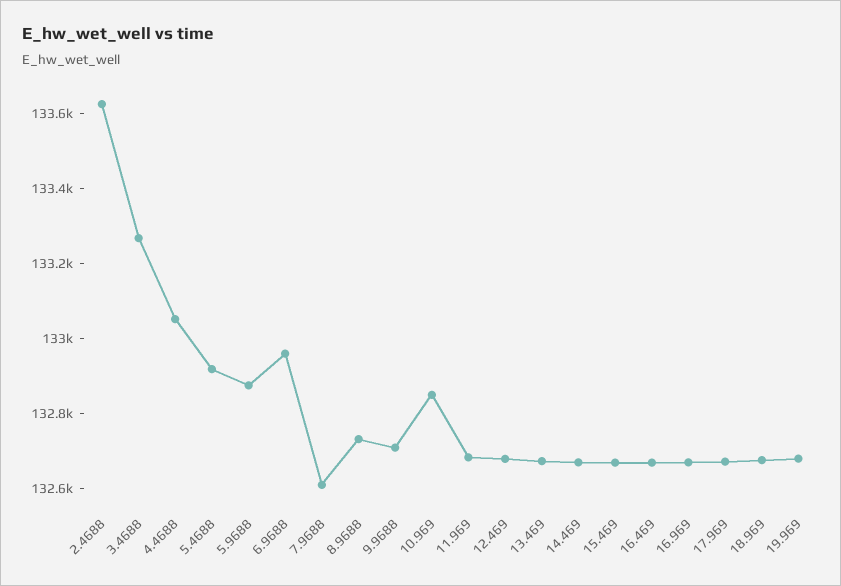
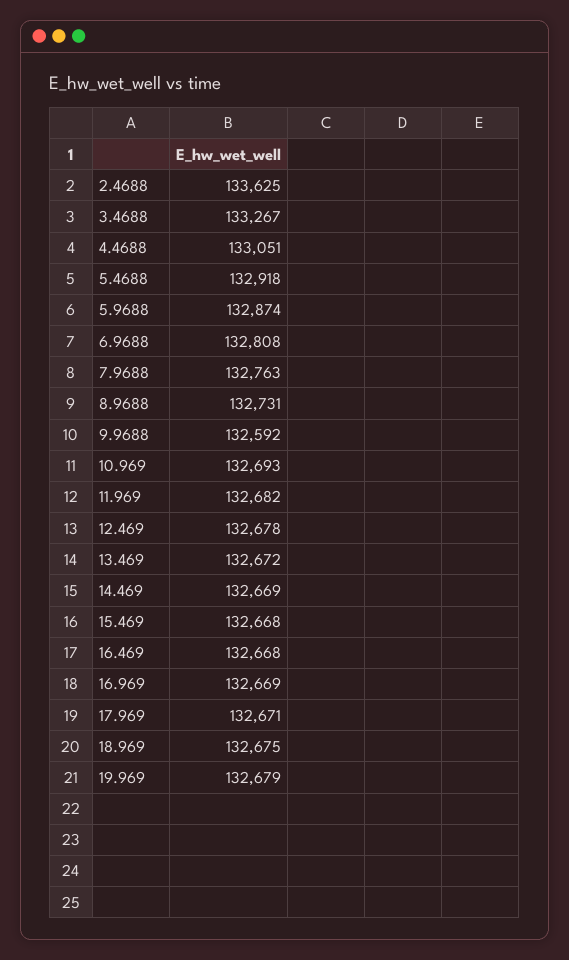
6.9688: 132950 -> 132808
7.9688: 132600 -> 132763
9.9688: 132700 -> 132592
10.969: 132850 -> 132693

